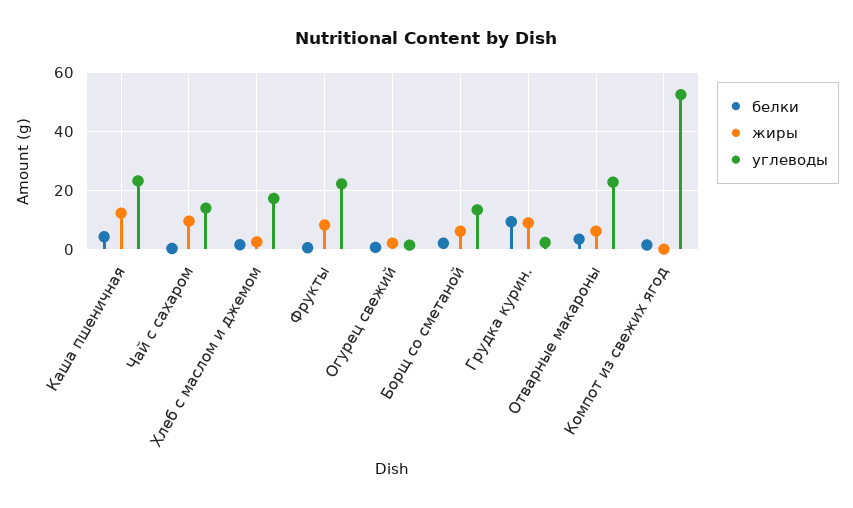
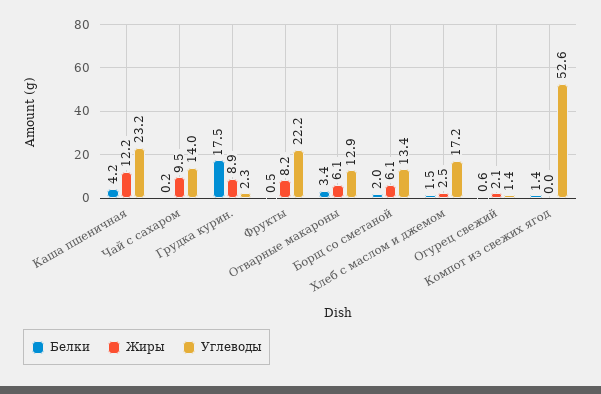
белки, Грудка курин.: 10 -> 17.5
углеводы, Отварные макароны: 22.5 -> 12.9

